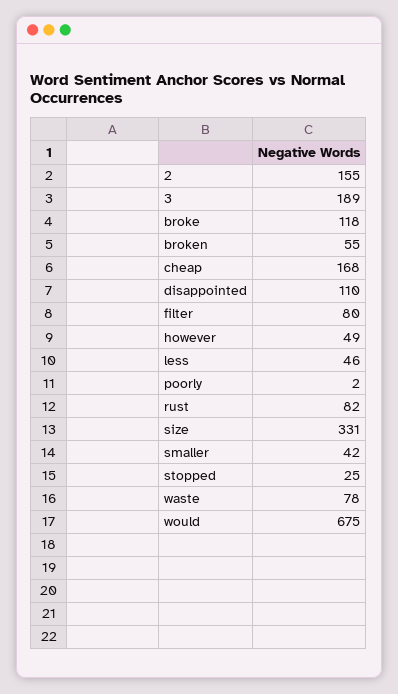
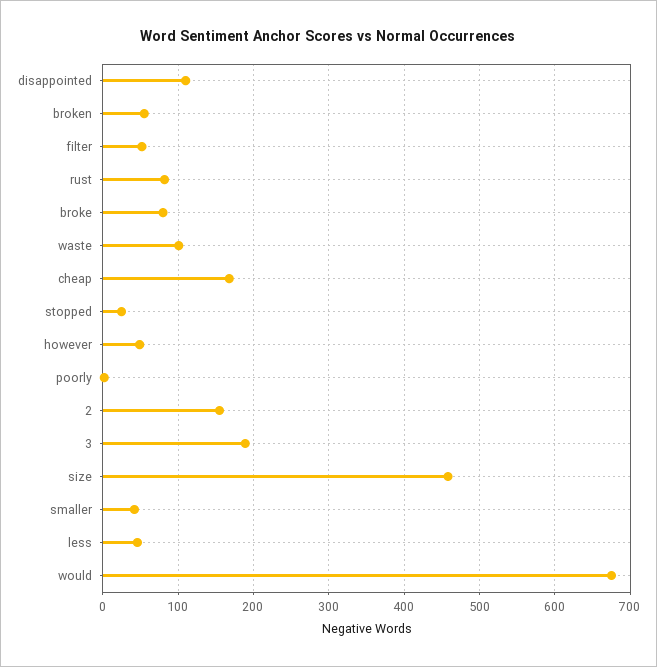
broke: 118 -> 80
filter: 80 -> 50
size: 331 -> 460
waste: 78 -> 100

